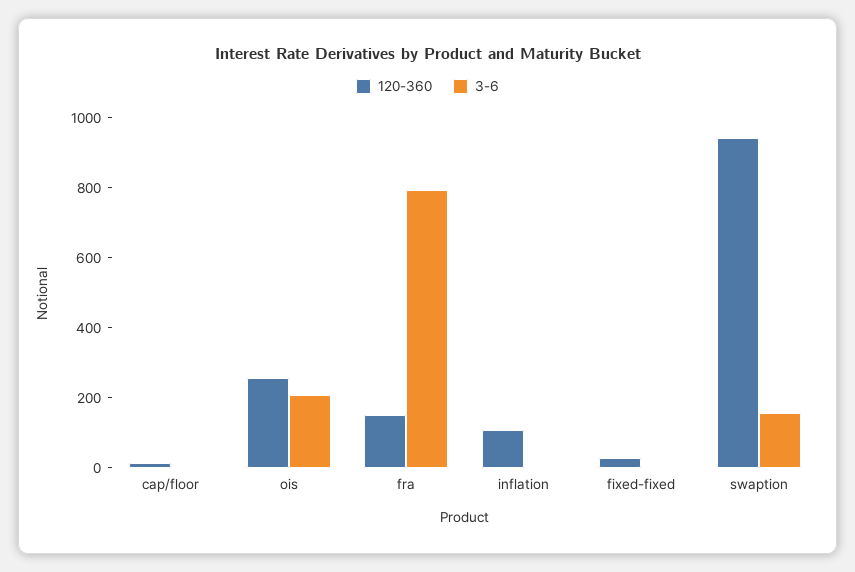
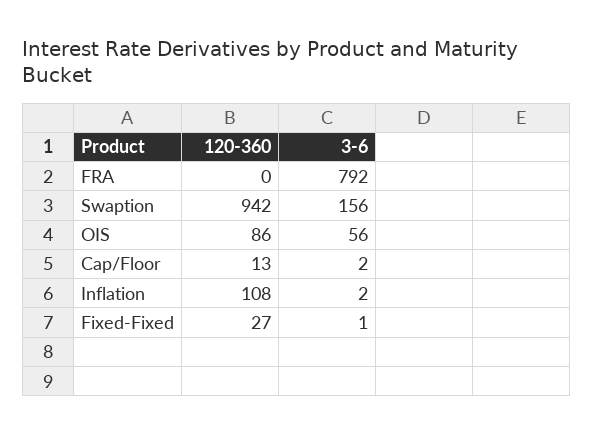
120-360, ois: 250 -> 86
3-6, ois: 200 -> 56
120-360, fra: 150 -> 0

